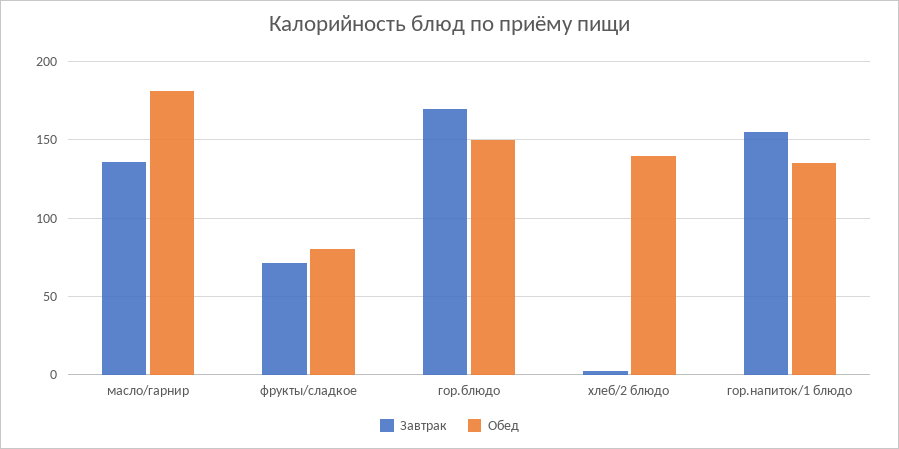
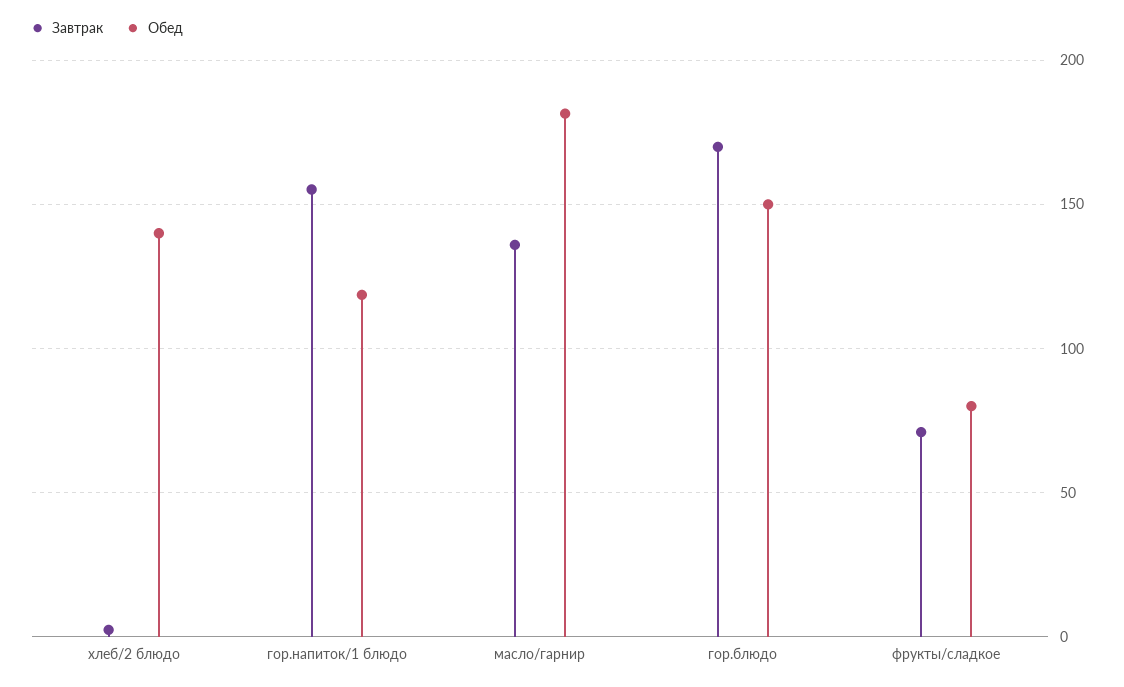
Обед, гор.напиток/1 блюдо: 135 -> 120

